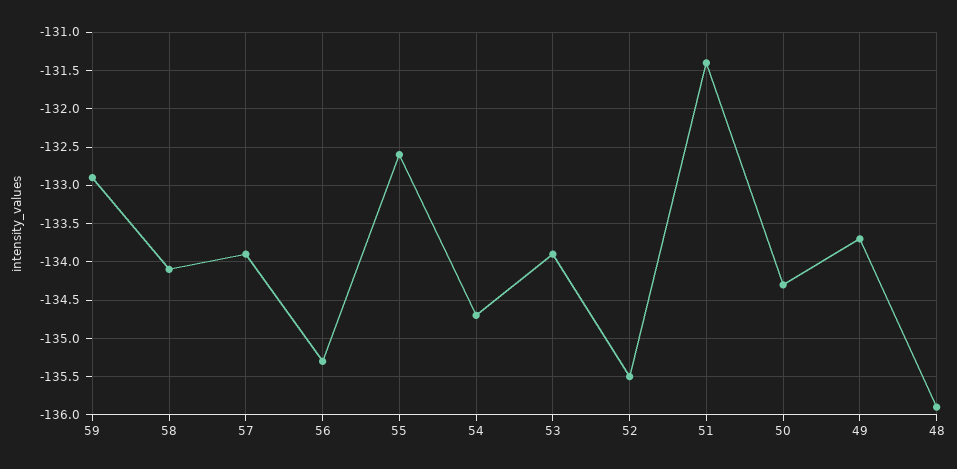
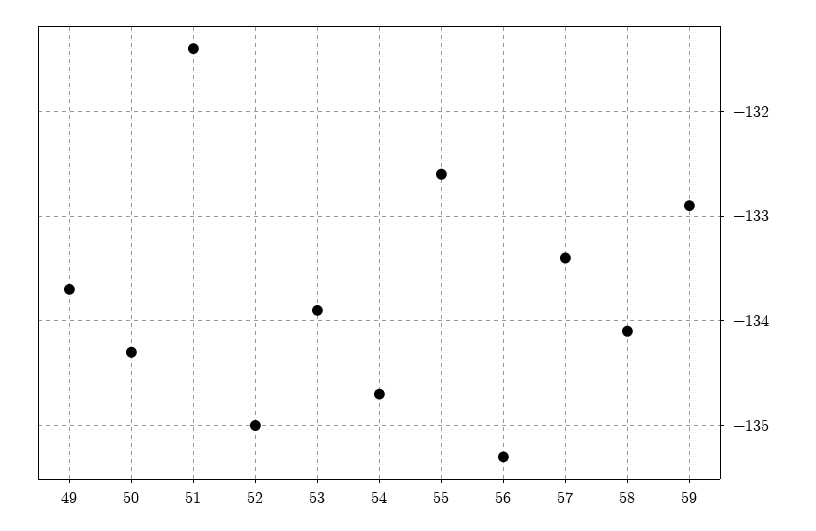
57: -133.9 -> -133.4
52: -135.5 -> -135
48: -135.9 -> none

